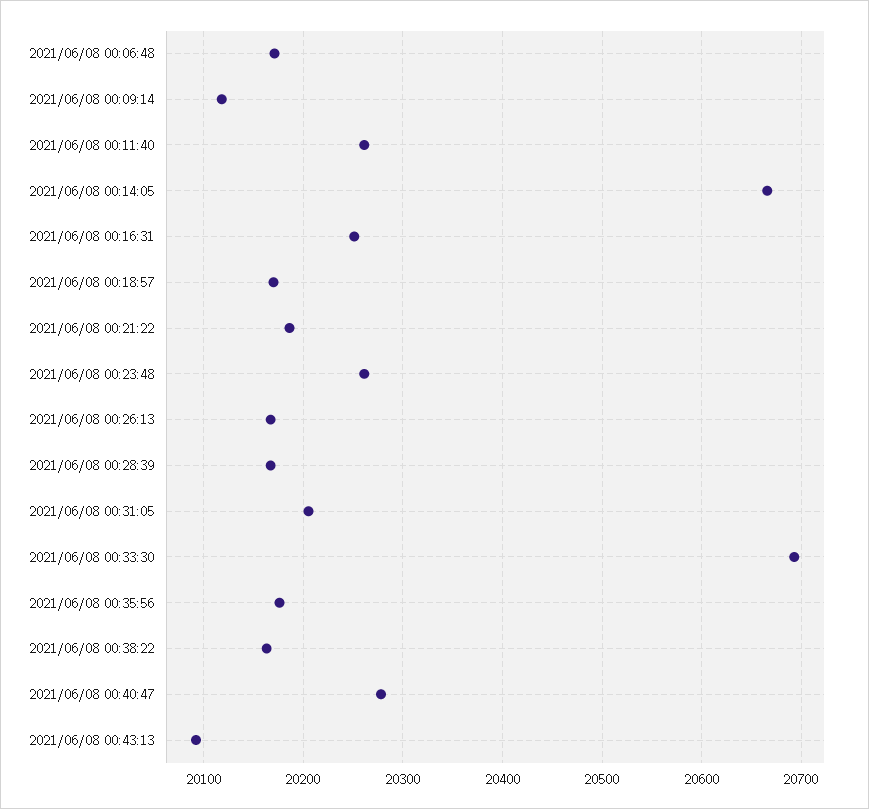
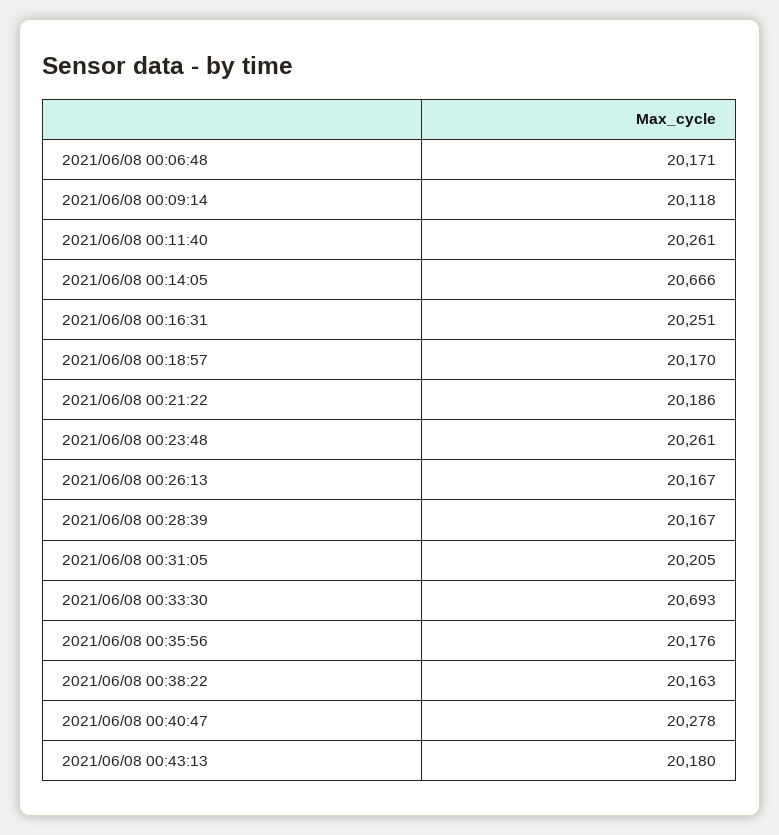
2021/06/08 00:43:13: 20090 -> 20180

